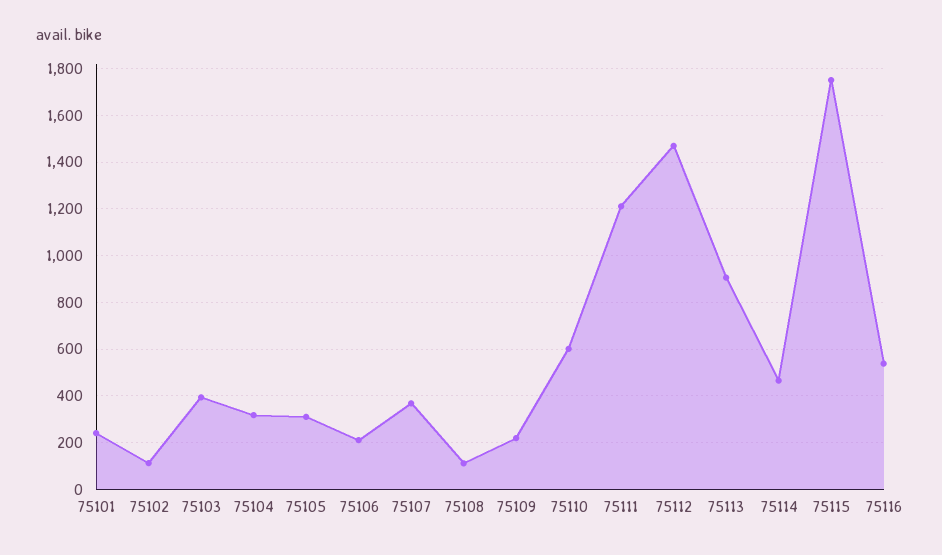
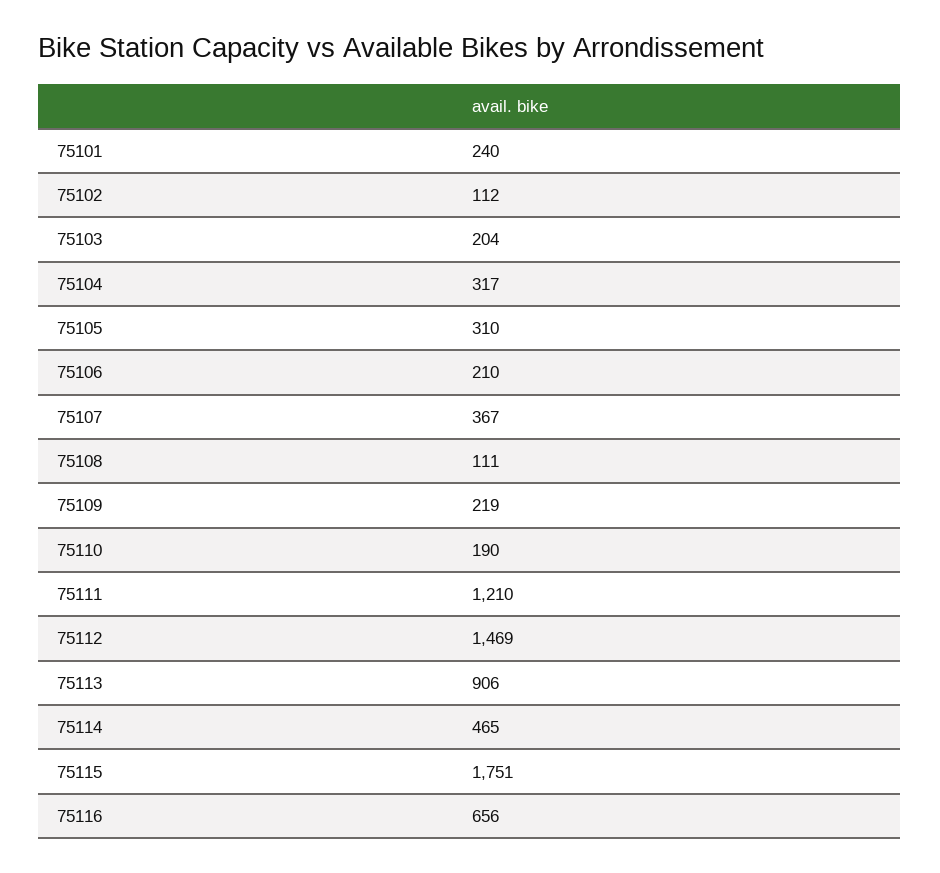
75103: 400 -> 204
75110: 600 -> 190
75116: 550 -> 656

